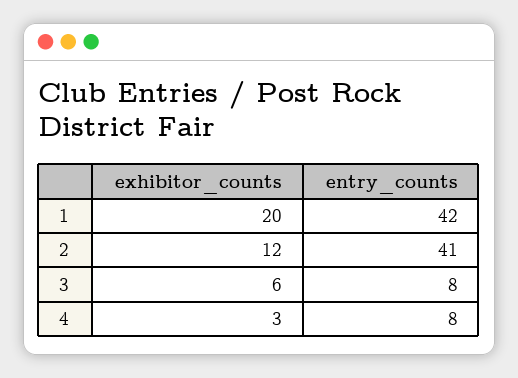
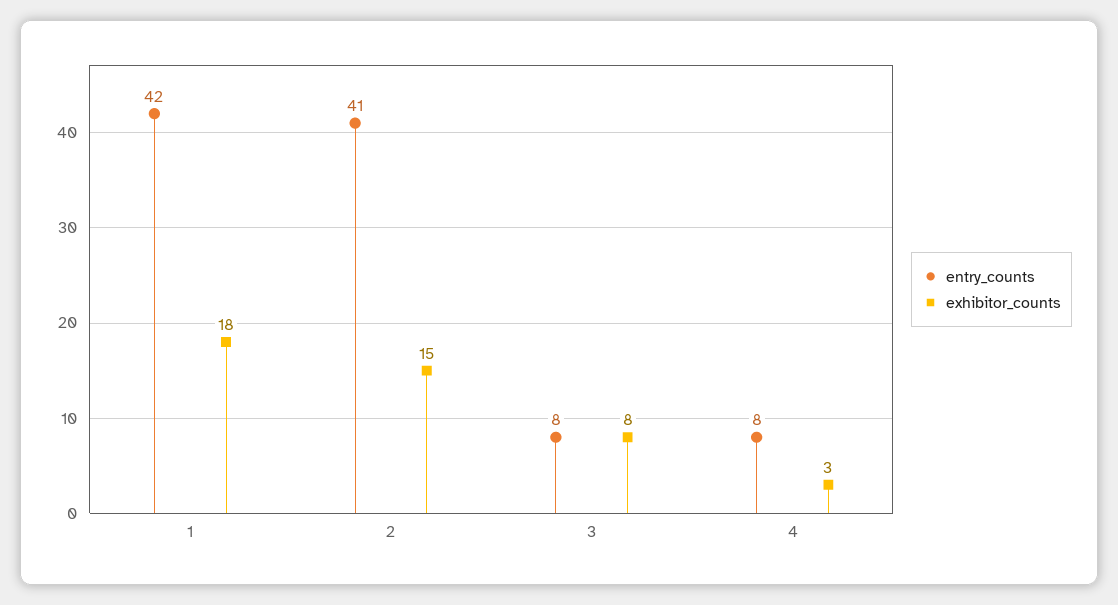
exhibitor_counts, 1: 20 -> 18
exhibitor_counts, 2: 12 -> 15
exhibitor_counts, 3: 6 -> 8

